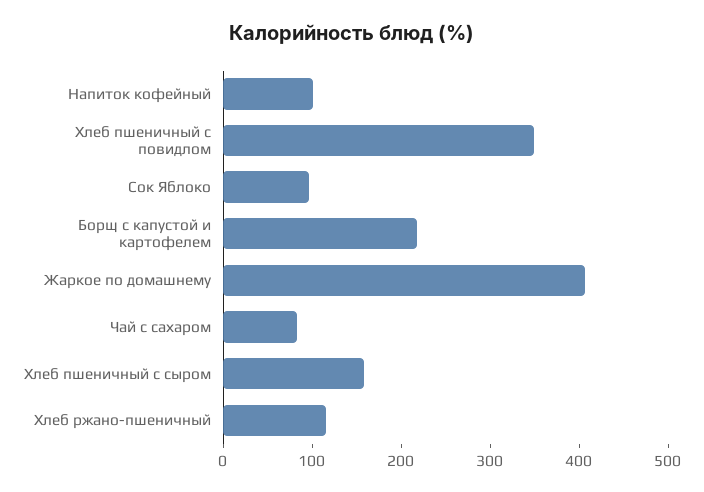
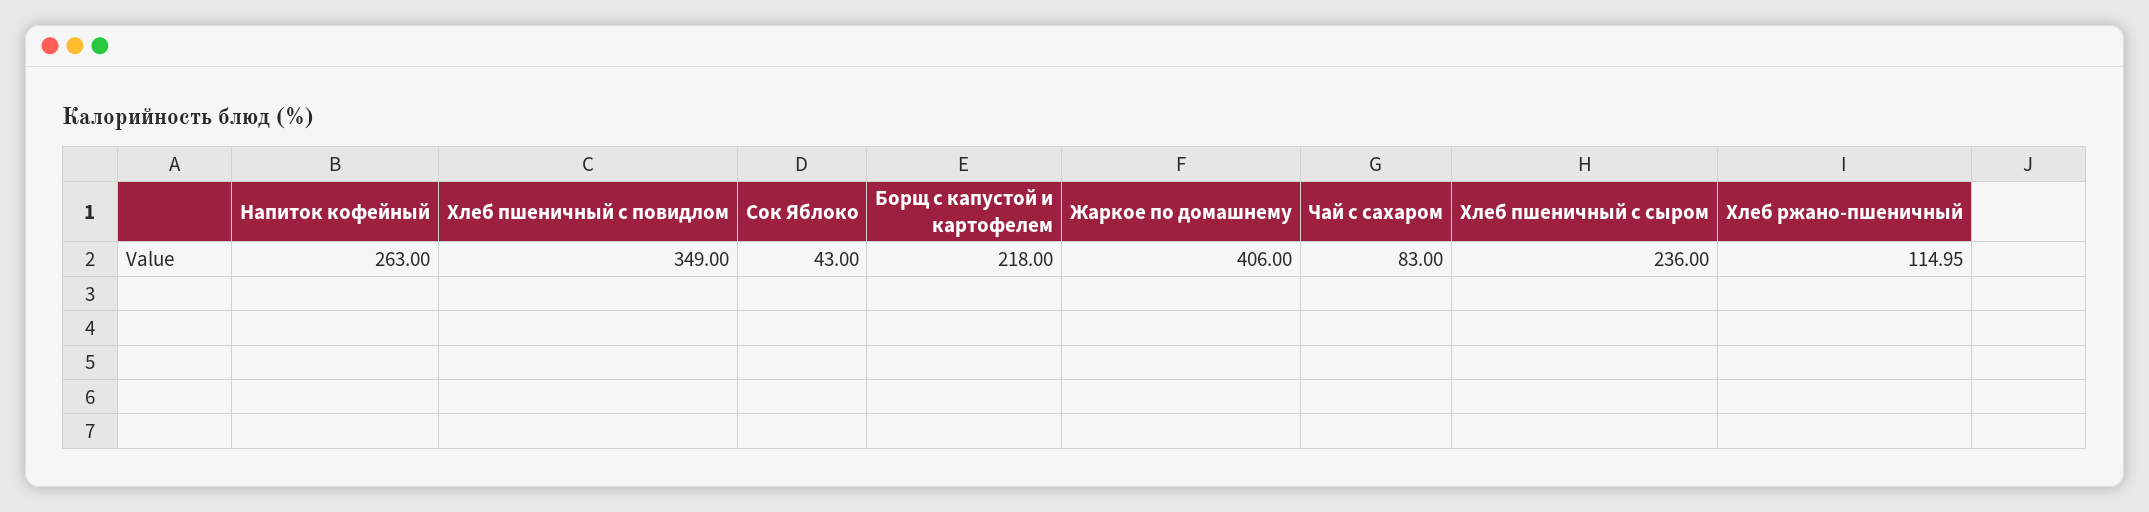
Напиток кофейный: 100 -> 263
Сок Яблоко: 100 -> 43
Хлеб пшеничный с сыром: 160 -> 236

